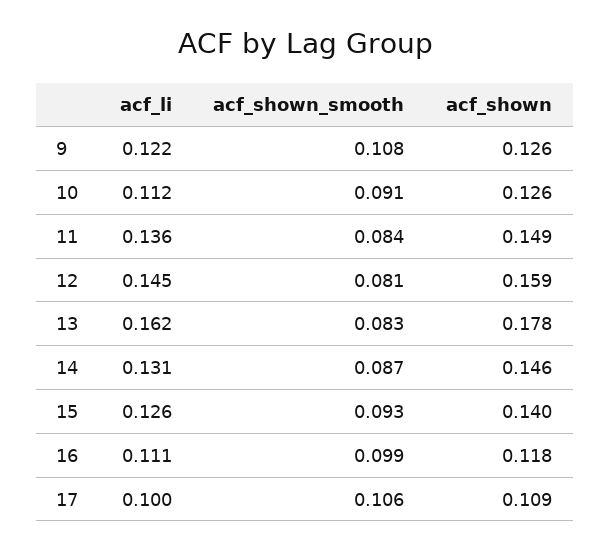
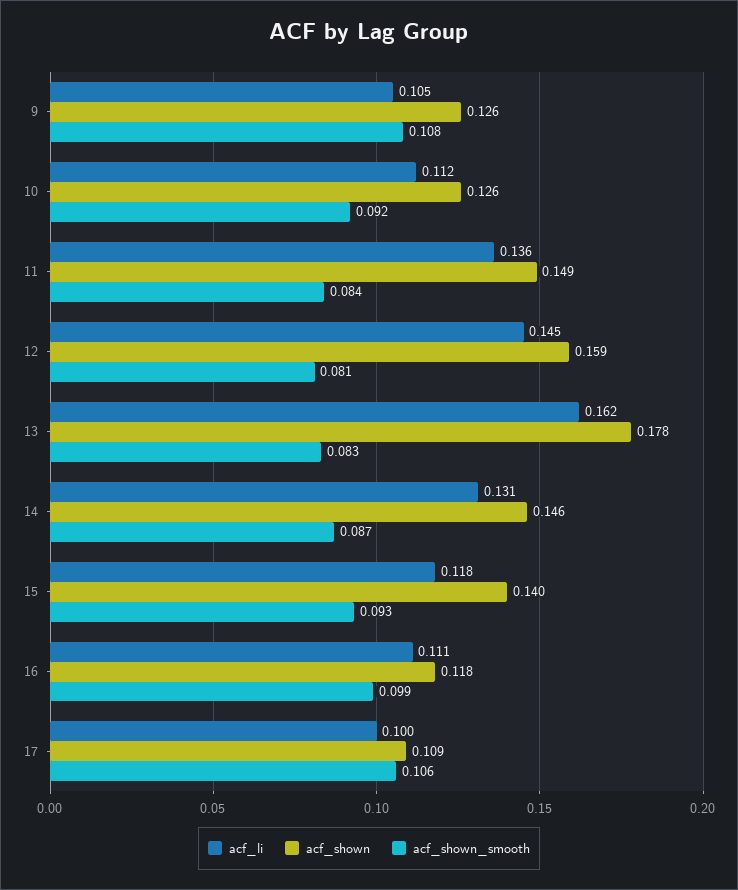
acf_li, 9: 0.122 -> 0.105
acf_shown_smooth, 10: 0.091 -> 0.092
acf_li, 15: 0.126 -> 0.118

